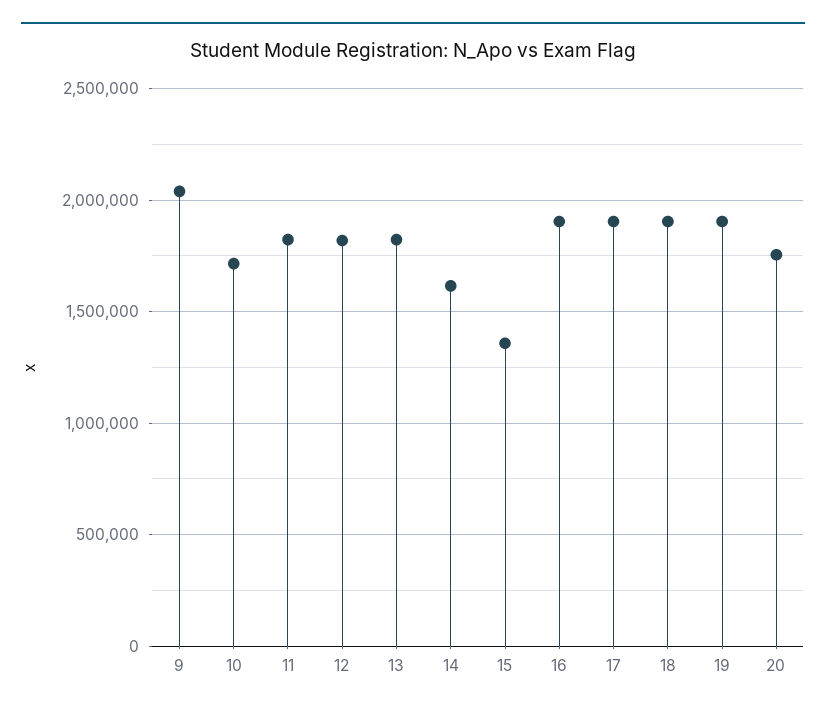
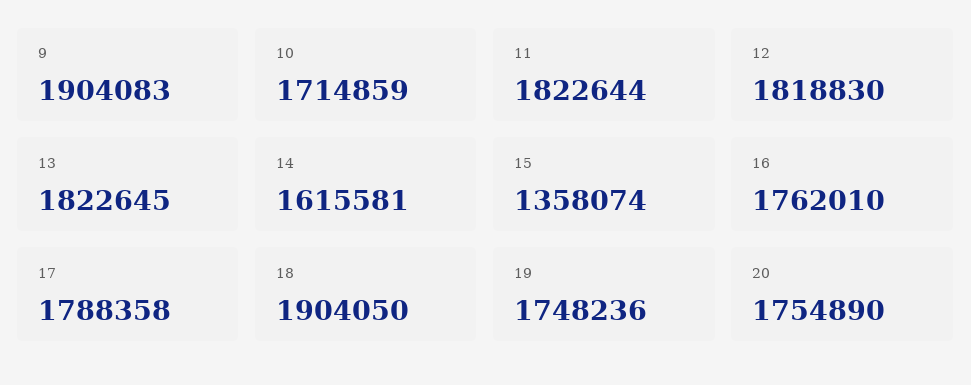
9: 2050000 -> 1904083
16: 1900000 -> 1762010
17: 1900000 -> 1788358
19: 1900000 -> 1748236

